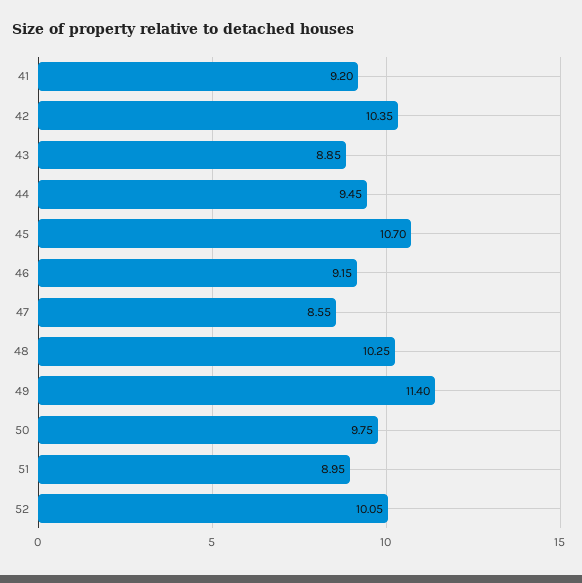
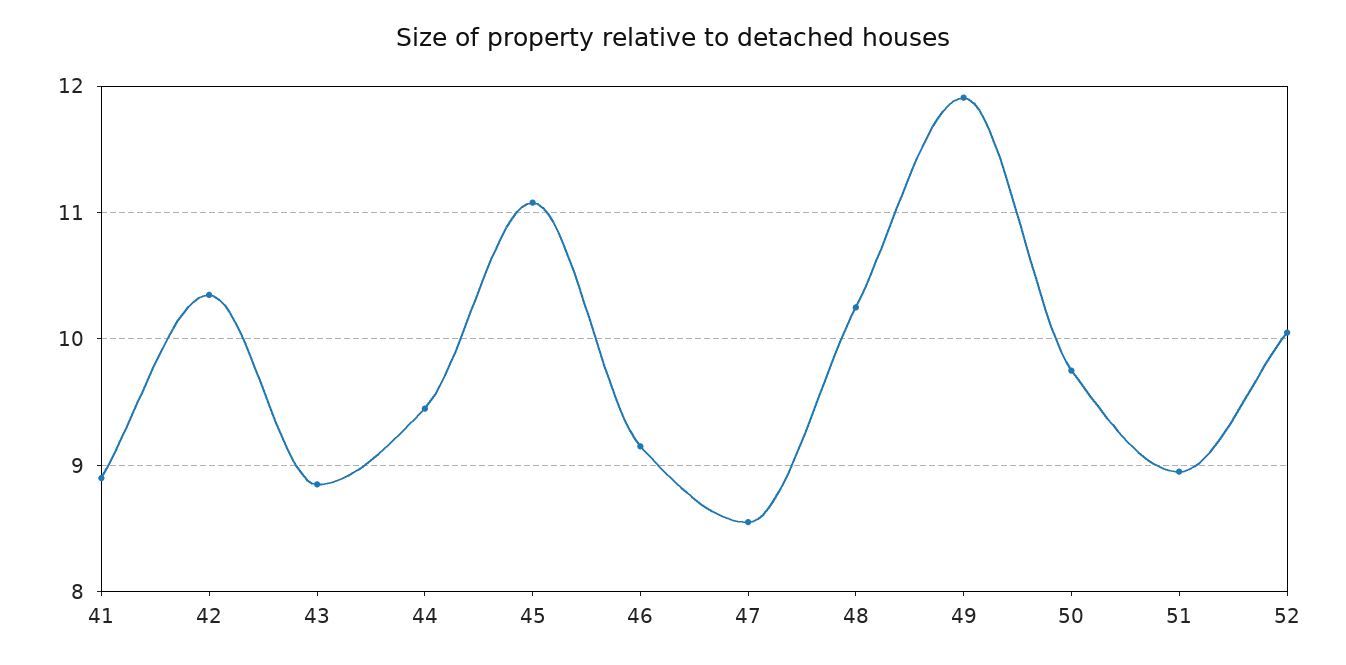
41: 9.2 -> 8.9
45: 10.7 -> 11.1
49: 11.4 -> 11.9

